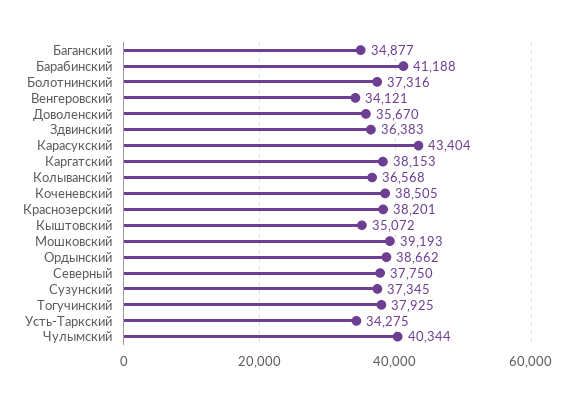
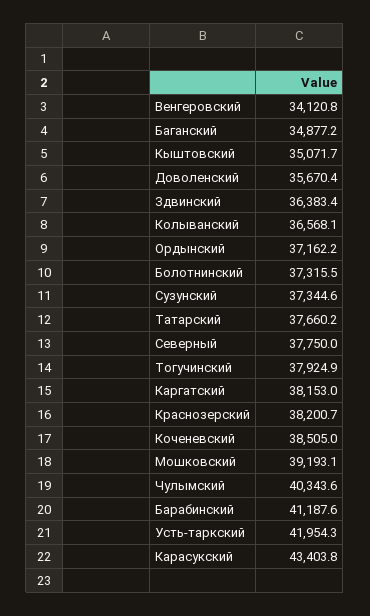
Ордынский: 38662 -> 37162.2
Усть-Таркский: 34275 -> 41954.3
Татарский: none -> 37660.2

